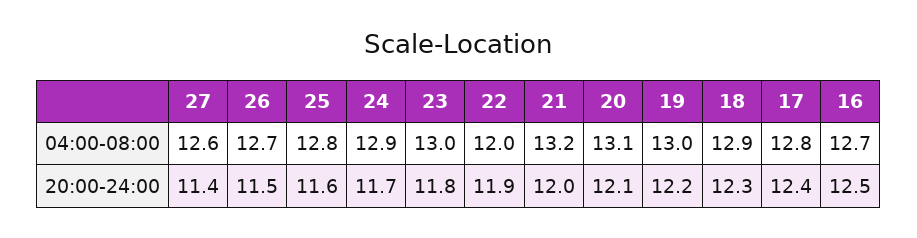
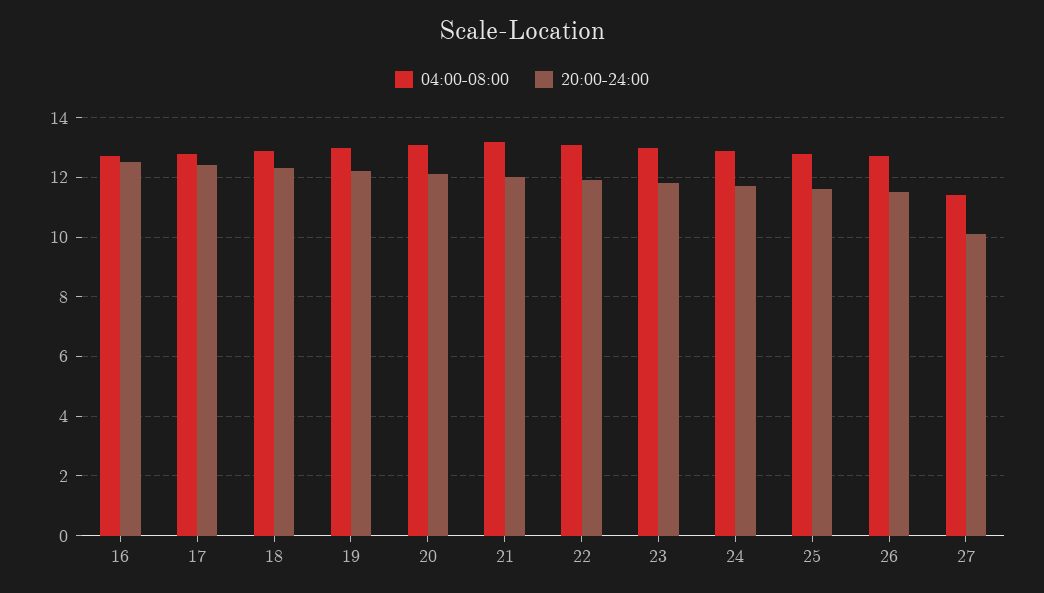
04:00-08:00, 27: 12.6 -> 11.5
04:00-08:00, 22: 12 -> 13
20:00-24:00, 27: 11.4 -> 10

